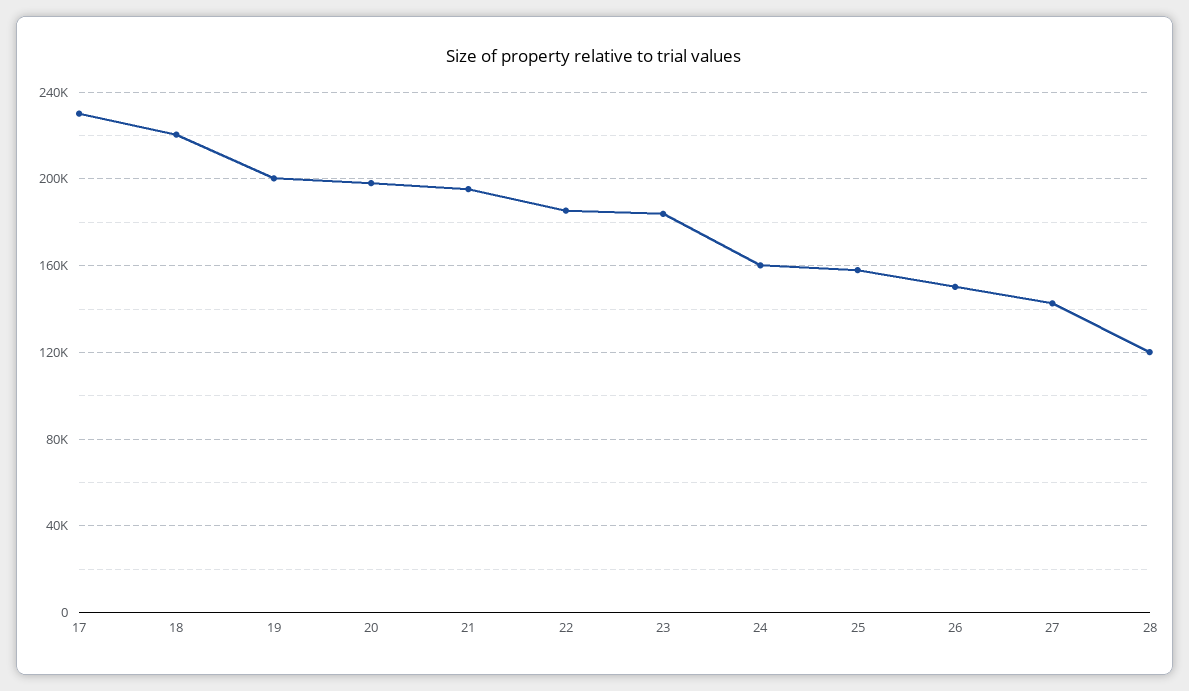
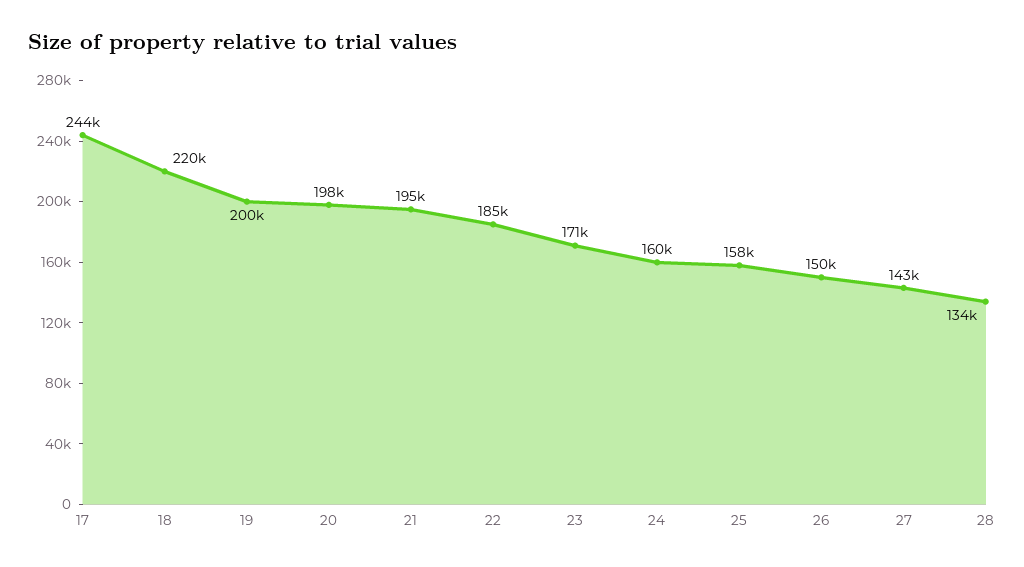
17: 230000 -> 244000
23: 185000 -> 171000
28: 120000 -> 134000

